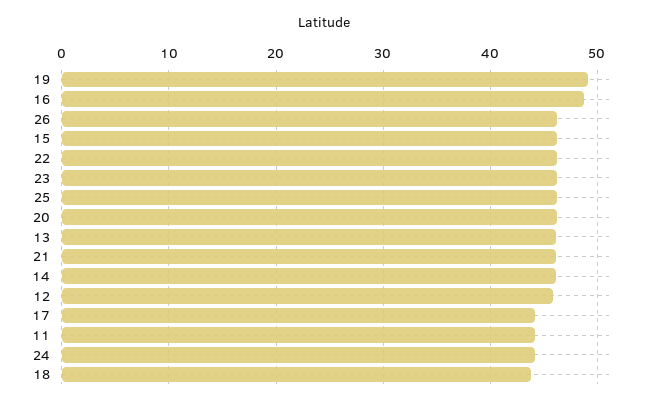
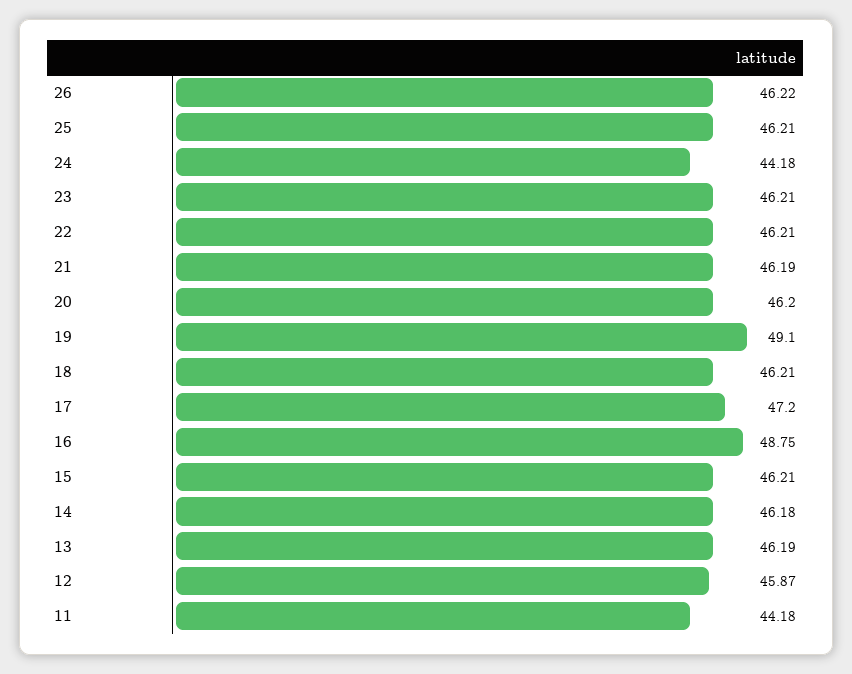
17: 44 -> 47.2
18: 44 -> 46.21

